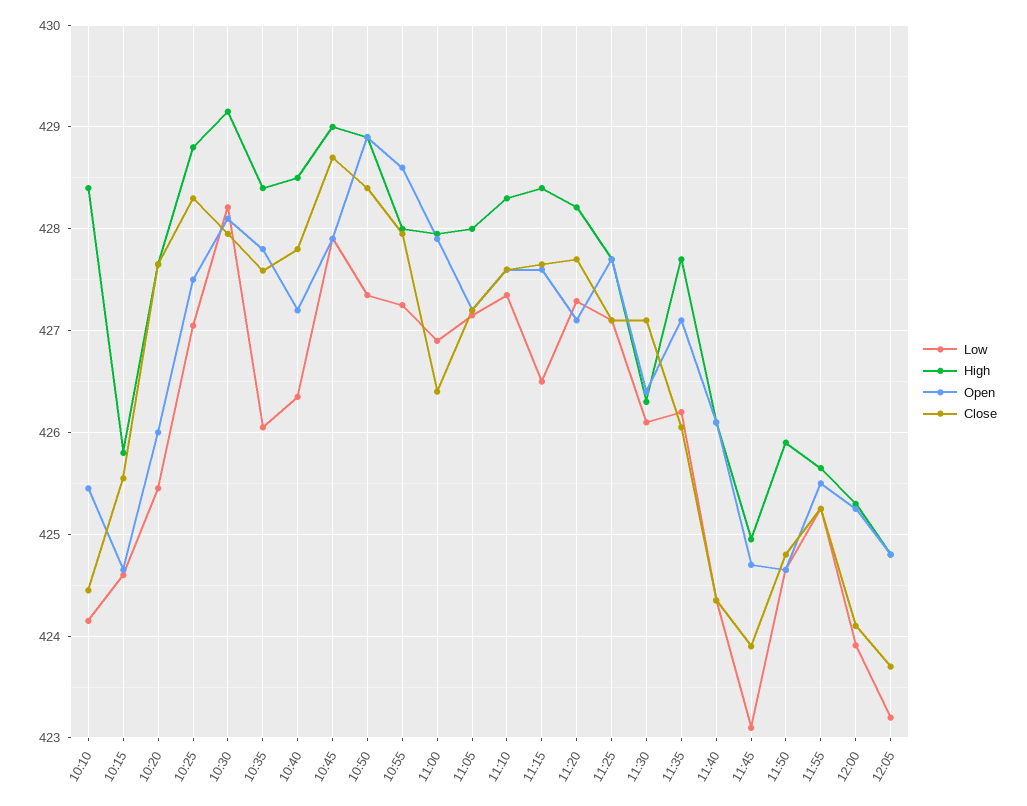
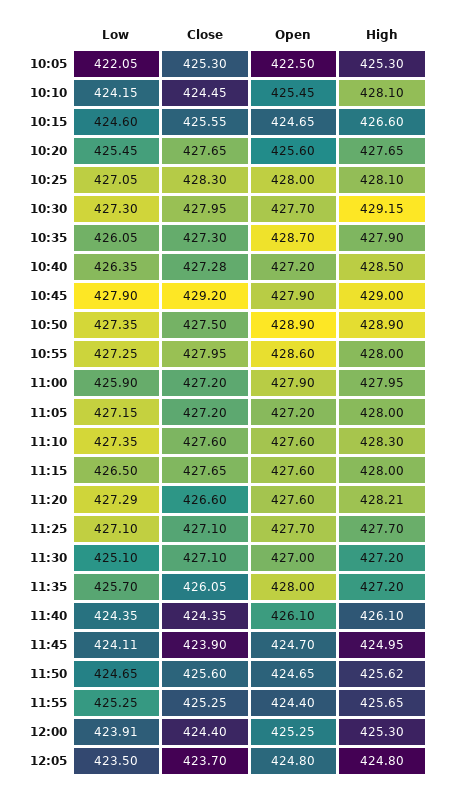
High, 10:10: 428.4 -> 428.1
High, 10:15: 425.8 -> 426.6
Open, 10:20: 426 -> 425.6
High, 10:25: 428.8 -> 428.1
Open, 10:25: 427.5 -> 428
Low, 10:30: 428.2 -> 427.3
Open, 10:30: 428.1 -> 427.7
High, 10:35: 428.4 -> 427.9
Open, 10:35: 427.8 -> 428.7
Close, 10:35: 427.6 -> 427.3
Close, 10:40: 427.8 -> 427.28
Close, 10:45: 428.7 -> 429.2
Close, 10:50: 428.4 -> 427.5
Low, 11:00: 426.9 -> 425.9
Close, 11:00: 426.4 -> 427.2
High, 11:15: 428.4 -> 428
Open, 11:20: 427.1 -> 427.6
Close, 11:20: 427.7 -> 426.6
Low, 11:30: 426.1 -> 425.1
High, 11:30: 426.3 -> 427.2
Open, 11:30: 426.4 -> 427
Low, 11:35: 426.2 -> 425.7
High, 11:35: 427.7 -> 427.2
Open, 11:35: 427.1 -> 428
Low, 11:45: 423.1 -> 424.11
High, 11:50: 425.9 -> 425.62
Close, 11:50: 424.8 -> 425.6
Open, 11:55: 425.5 -> 424.4
Close, 12:00: 424.1 -> 424.4
Low, 12:05: 423.2 -> 423.5
Low, 10:05: none -> 422.05
Close, 10:05: none -> 425.3
Open, 10:05: none -> 422.5
High, 10:05: none -> 425.3

